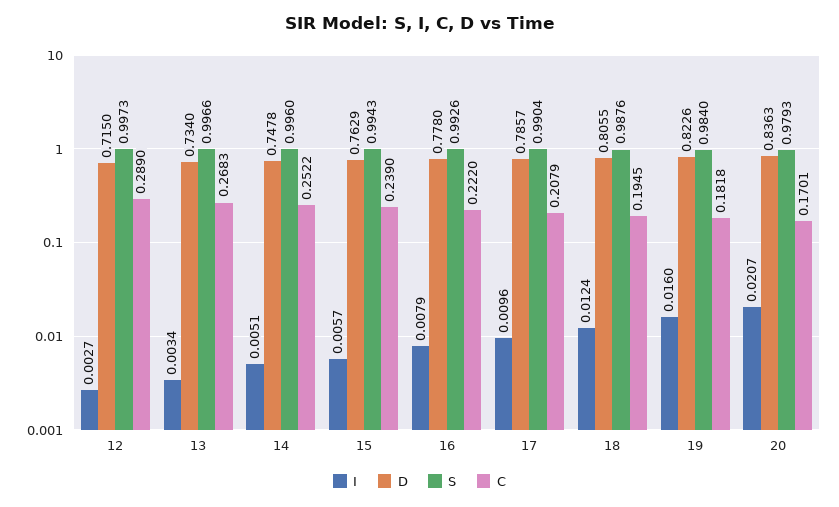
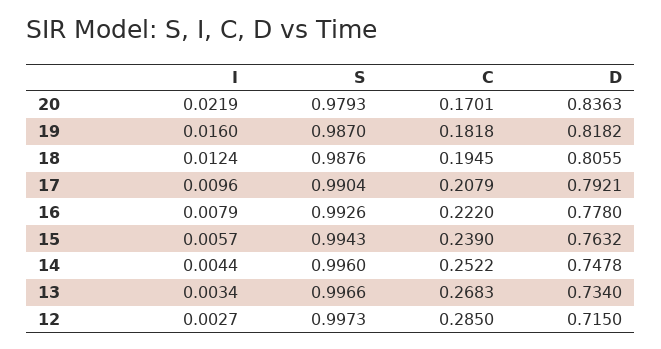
C, 12: 0.289 -> 0.285
I, 14: 0.0051 -> 0.0044
D, 15: 0.7629 -> 0.7632
D, 17: 0.7857 -> 0.7921
D, 19: 0.8226 -> 0.8182
S, 19: 0.984 -> 0.987
I, 20: 0.0207 -> 0.0219

